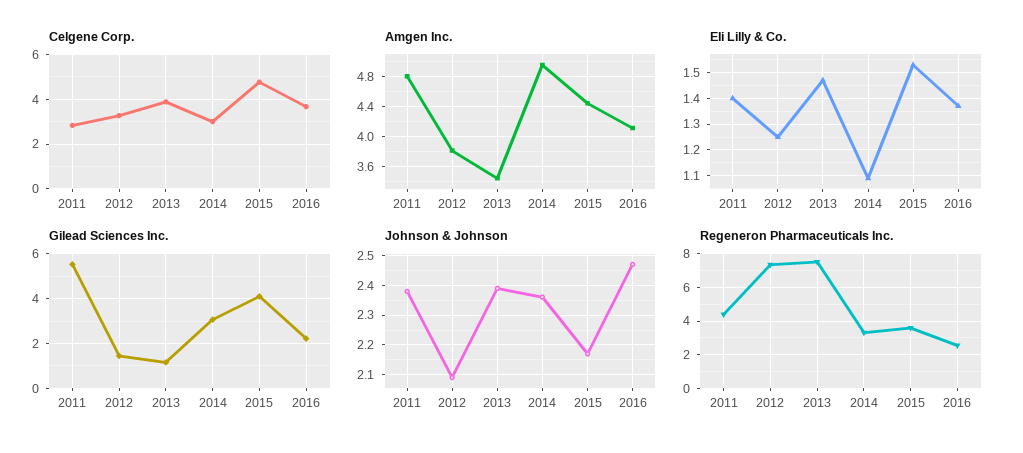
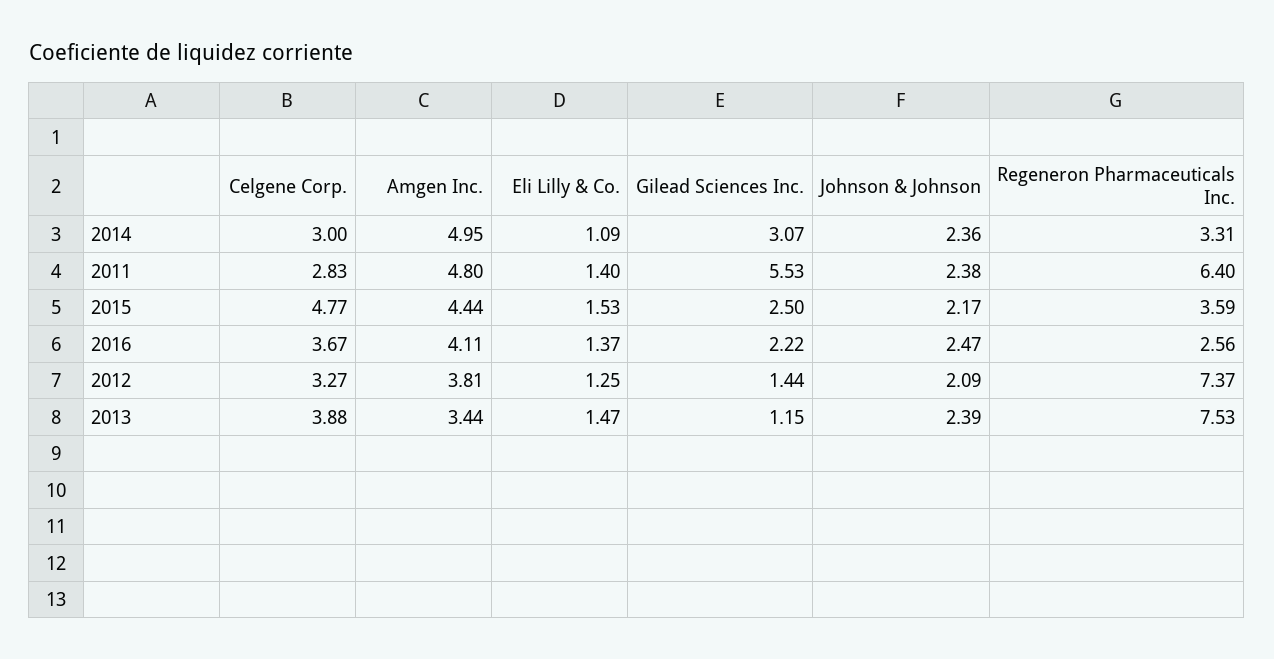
Gilead Sciences Inc., 2015: 4 -> 2.5
Regeneron Pharmaceuticals Inc., 2011: 4.5 -> 6.4

